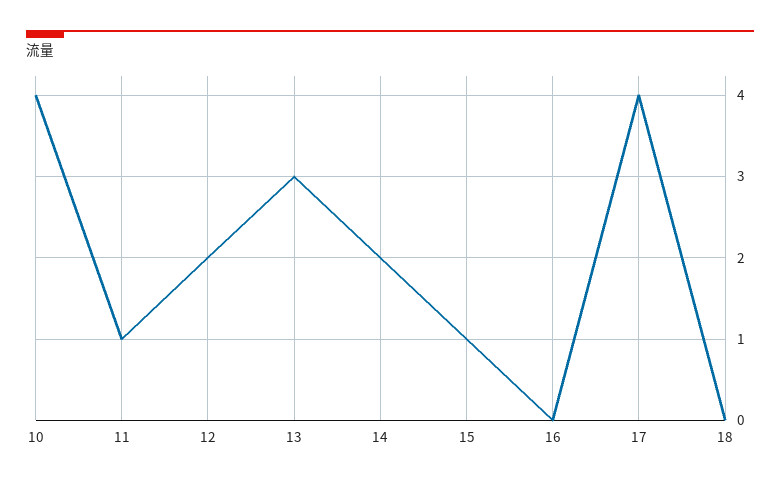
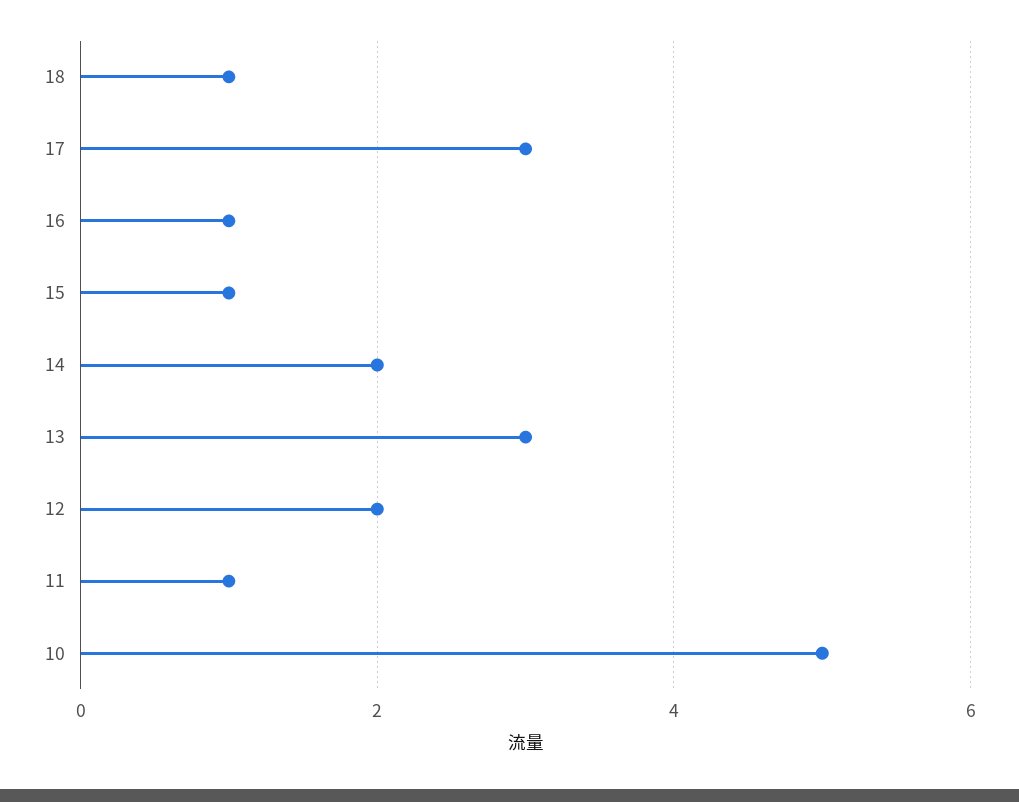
10: 4 -> 5
16: 0 -> 1
17: 4 -> 3
18: 0 -> 1

